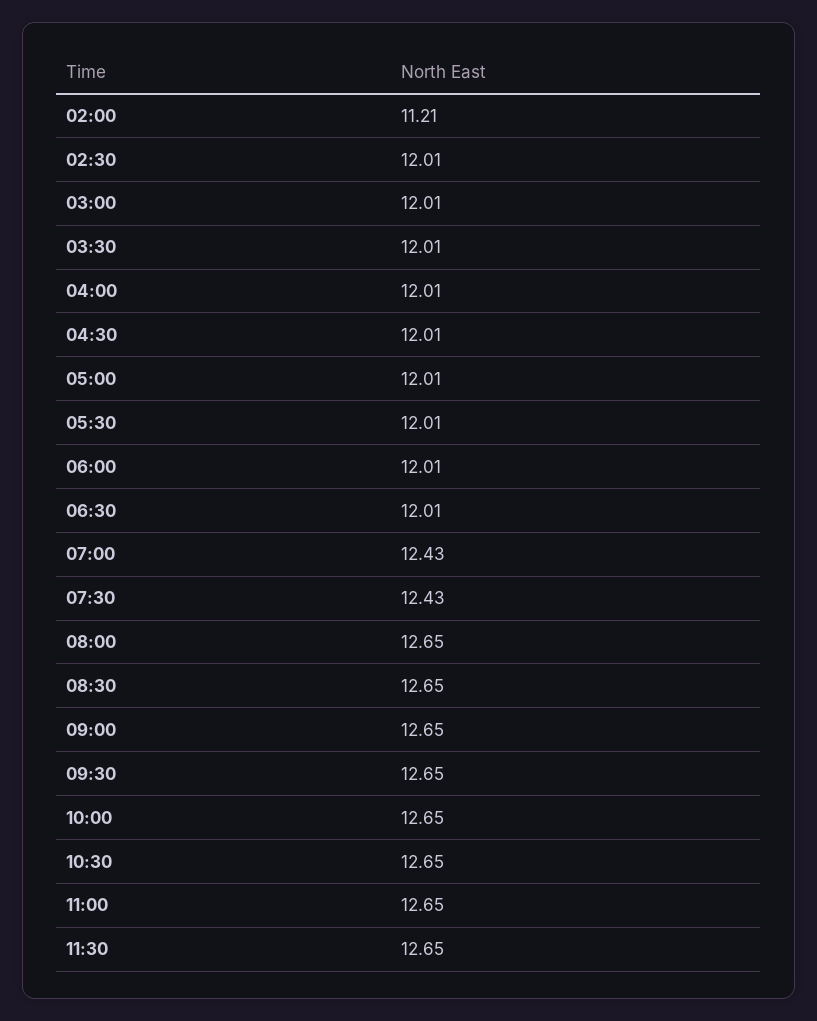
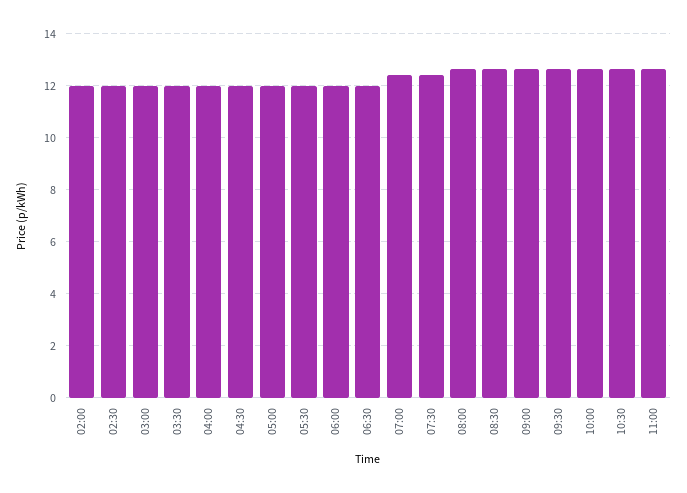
02:00: 11.21 -> 12
11:30: 12.65 -> none

